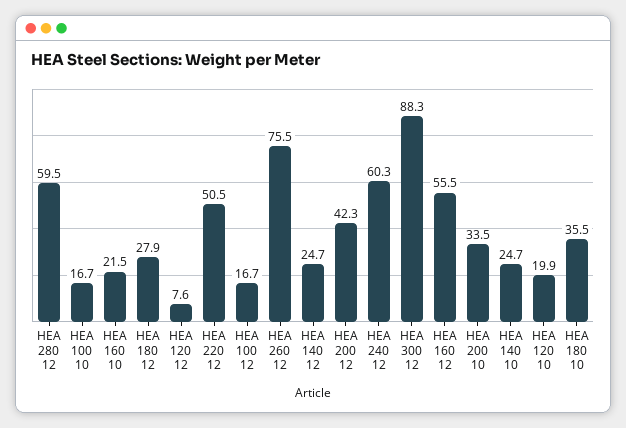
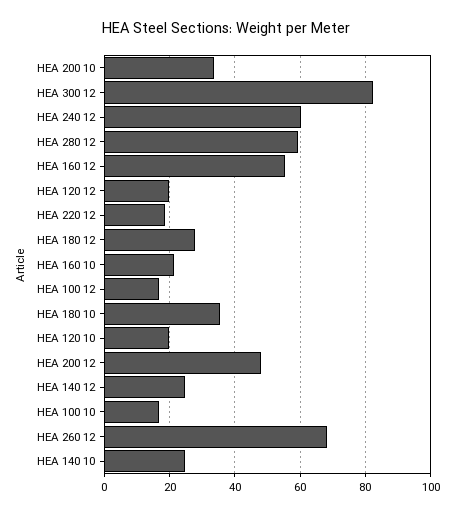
HEA 120 12: 7.6 -> 20
HEA 220 12: 50.5 -> 18
HEA 260 12: 75.5 -> 68
HEA 200 12: 42.3 -> 48
HEA 300 12: 88.3 -> 82

